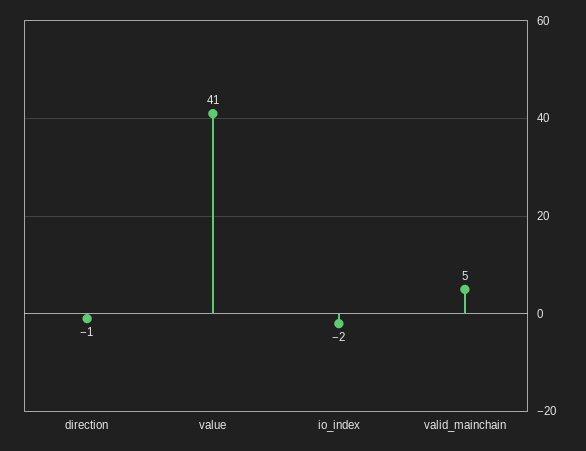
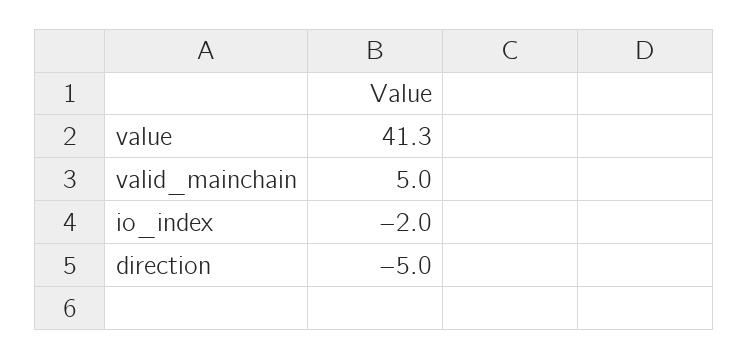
direction: -1 -> -5

